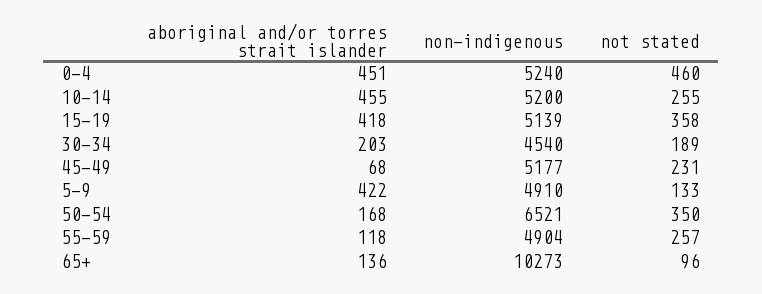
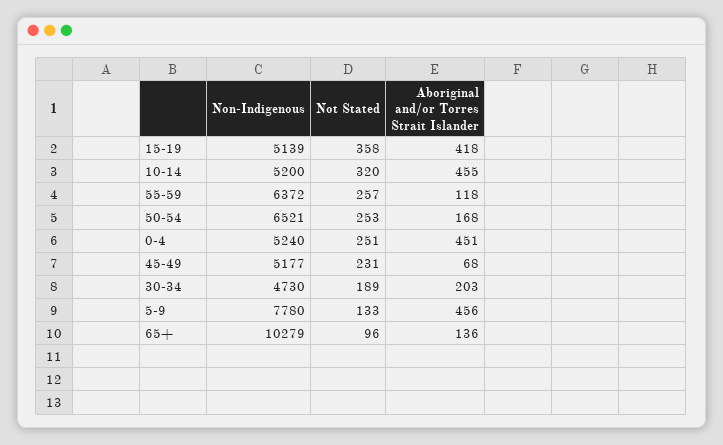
not stated, 0-4: 460 -> 251
not stated, 10-14: 255 -> 320
non-indigenous, 30-34: 4540 -> 4730
aboriginal and/or torres strait islander, 5-9: 422 -> 456
non-indigenous, 5-9: 4910 -> 7780
not stated, 50-54: 350 -> 253
non-indigenous, 55-59: 4904 -> 6372
non-indigenous, 65+: 10273 -> 10279

